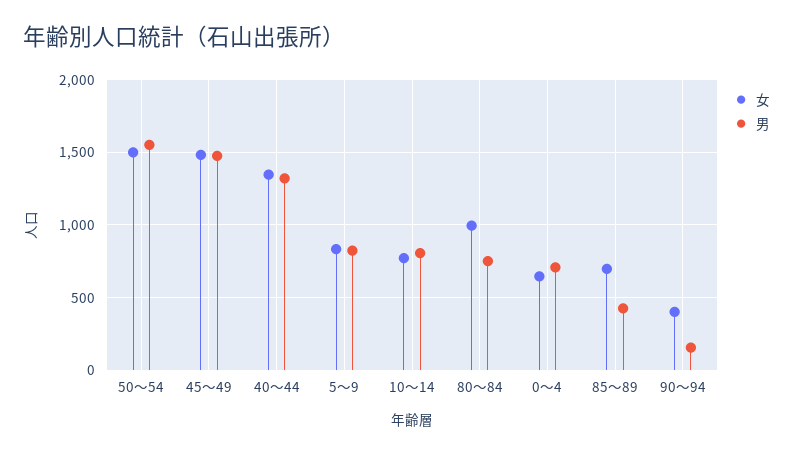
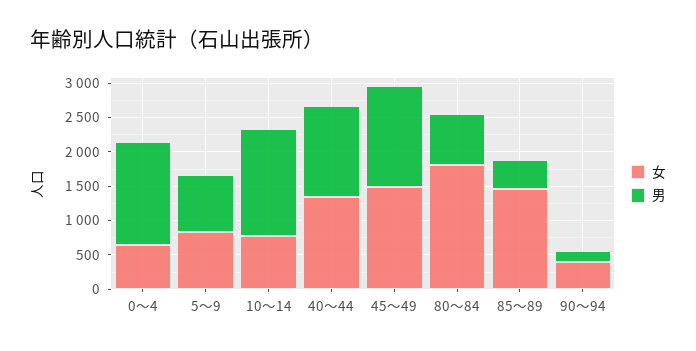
女, 50～54: 1500 -> none
男, 50～54: 1550 -> none
男, 10～14: 800 -> 1500
女, 80～84: 1000 -> 1750
男, 0～4: 700 -> 1500
女, 85～89: 700 -> 1500

